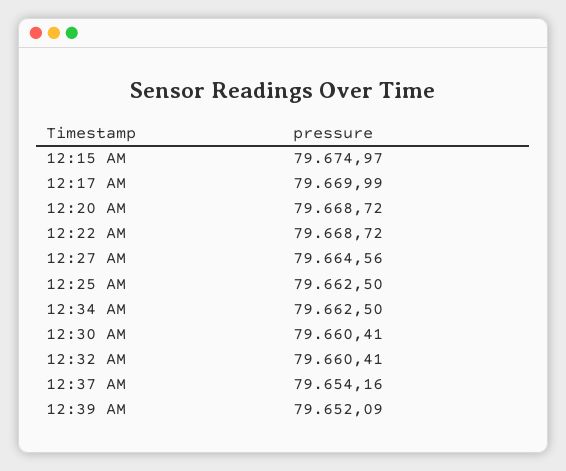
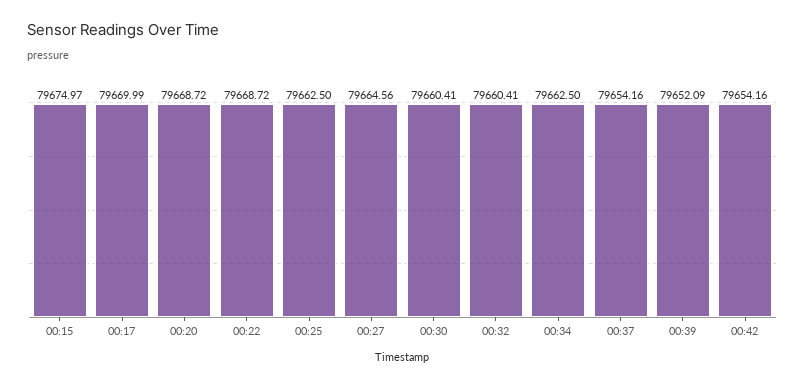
00:42: none -> 79654.16

